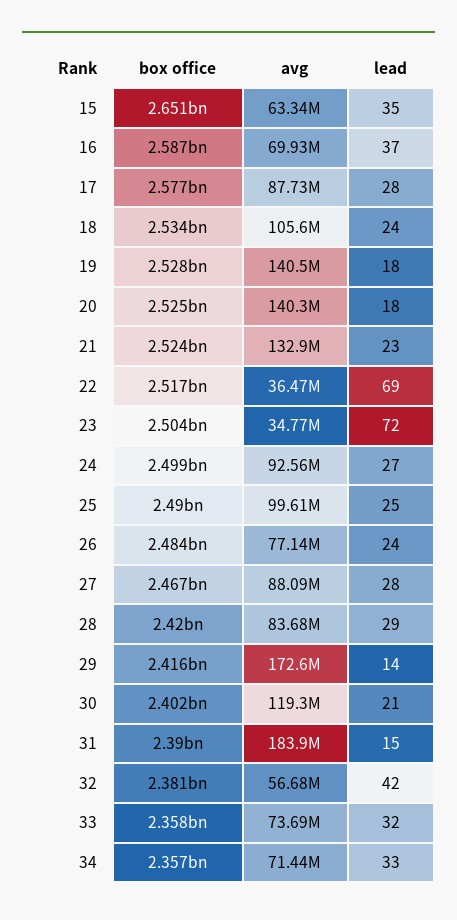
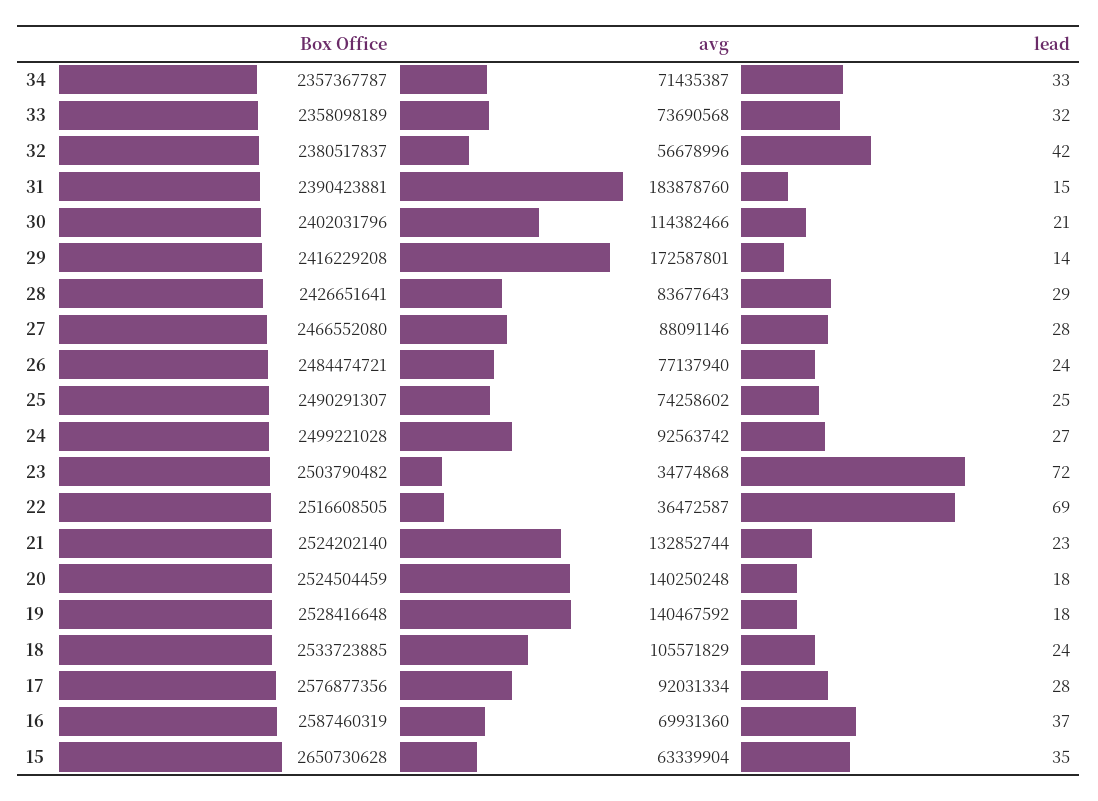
avg, 17: 87730000 -> 92031334
avg, 25: 99610000 -> 74258602
box office, 28: 2420000000 -> 2426651641
avg, 30: 119300000 -> 114382466

